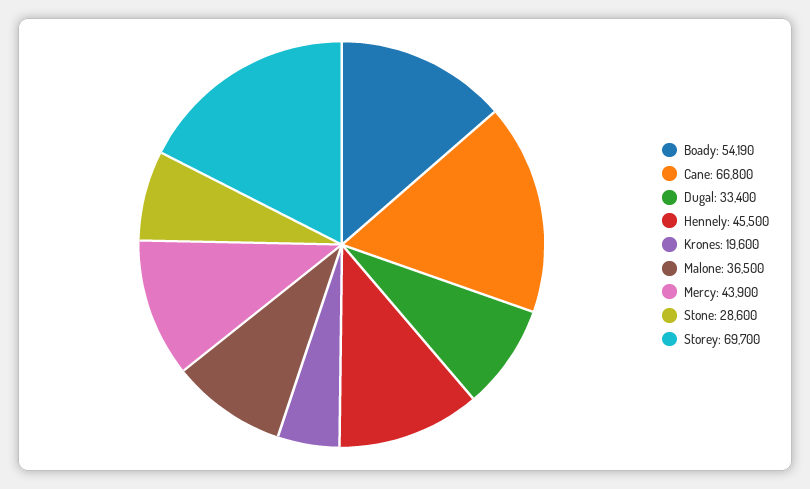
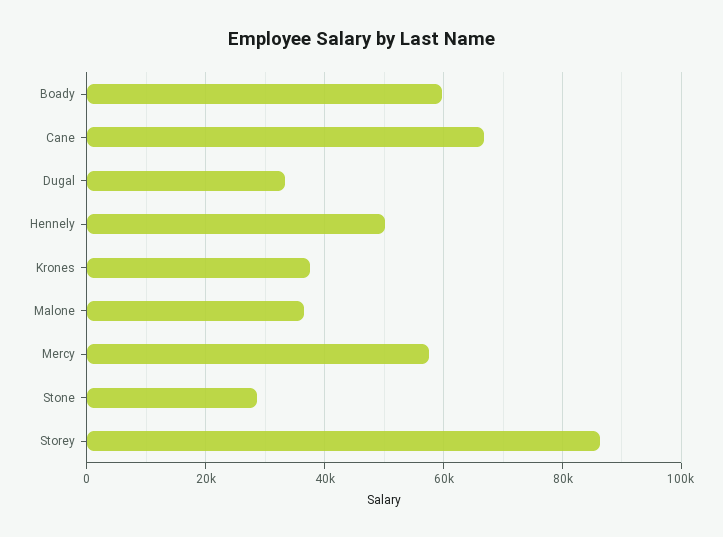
Boady: 54190 -> 60000
Hennely: 45500 -> 50000
Krones: 19600 -> 38000
Mercy: 43900 -> 58000
Storey: 69700 -> 86000

